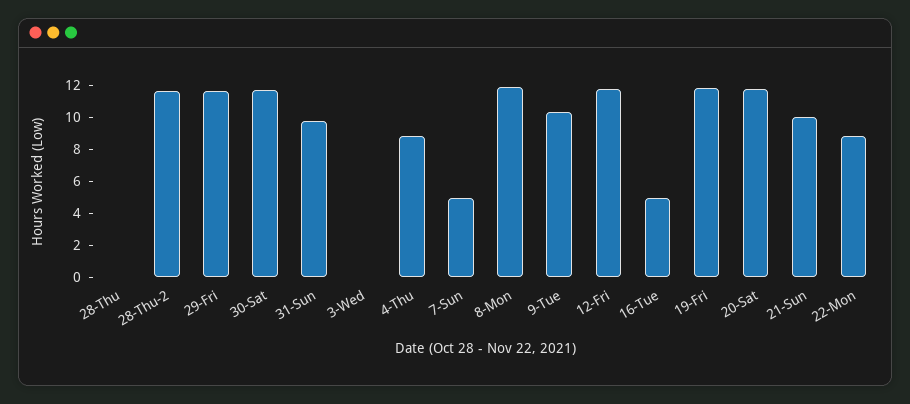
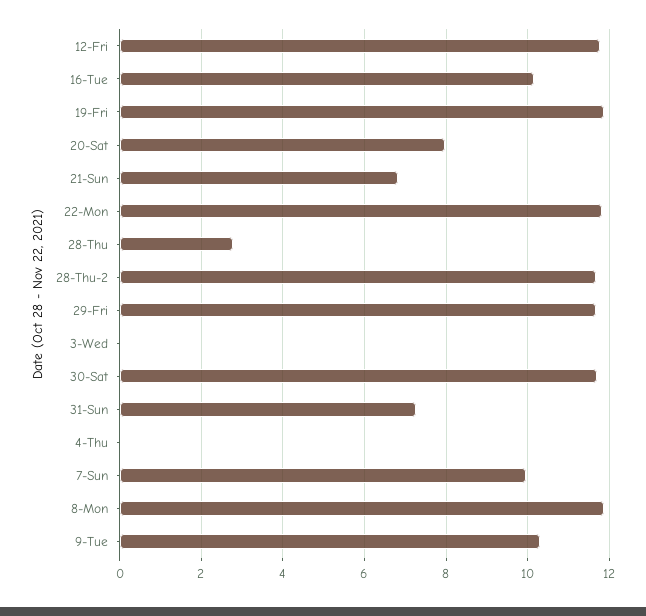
28-Thu: 0 -> 2.8
31-Sun: 10 -> 7.2
4-Thu: 9 -> 0
7-Sun: 5 -> 10
16-Tue: 5 -> 10.2
20-Sat: 12 -> 8
21-Sun: 10 -> 6.8
22-Mon: 9 -> 11.8

